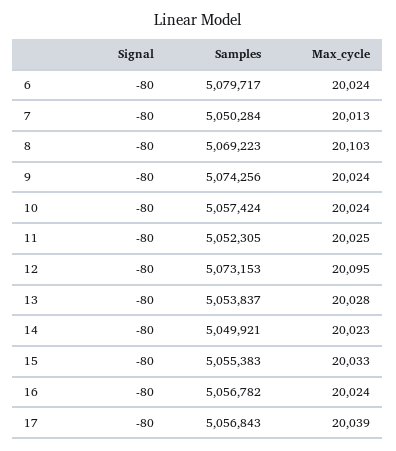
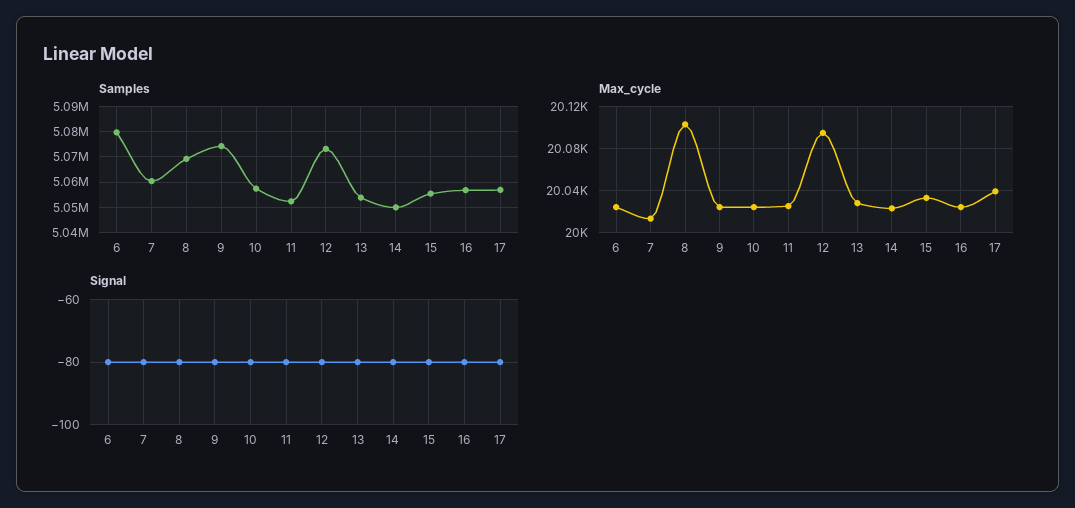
Samples, 7: 5050284 -> 5060000

